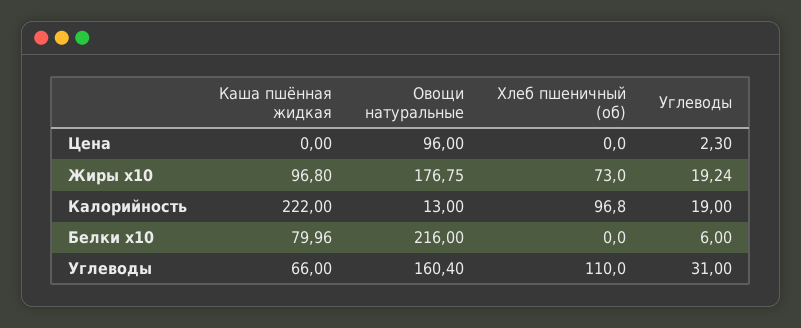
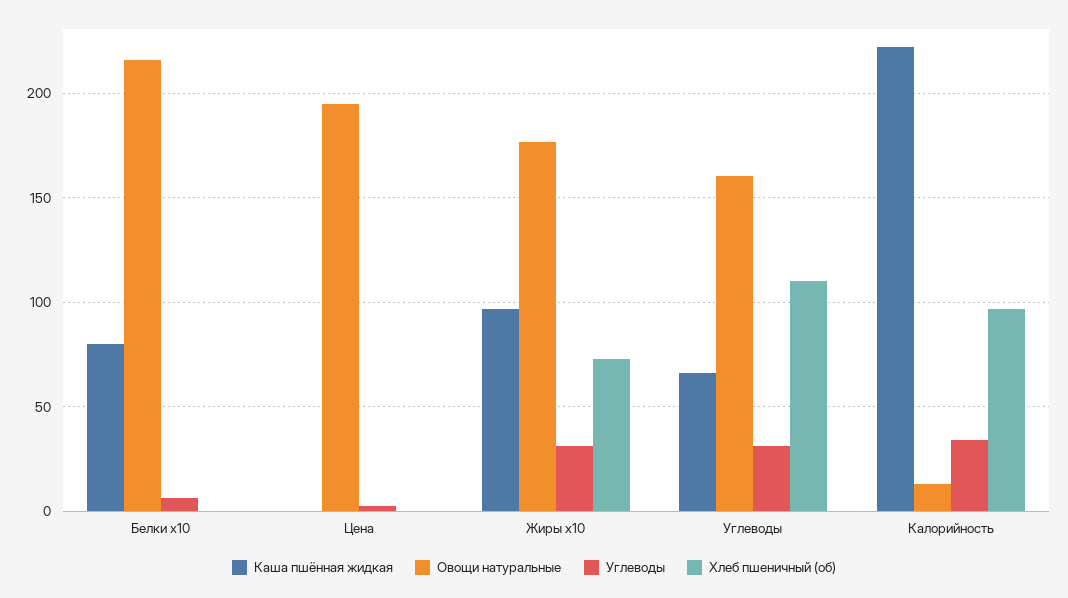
Овощи натуральные, Цена: 96 -> 195
Углеводы, Жиры x10: 19.24 -> 30
Углеводы, Калорийность: 19 -> 35

